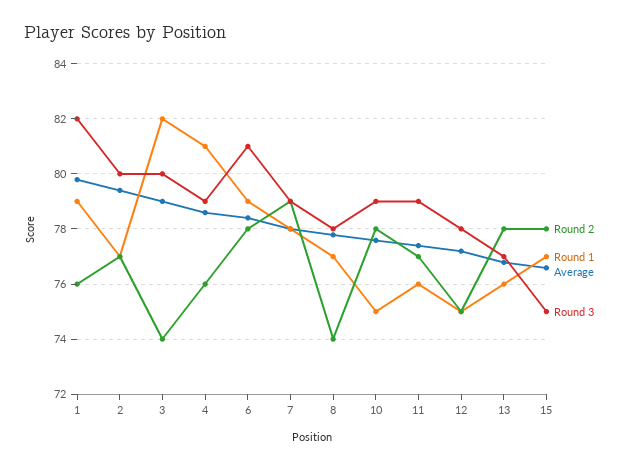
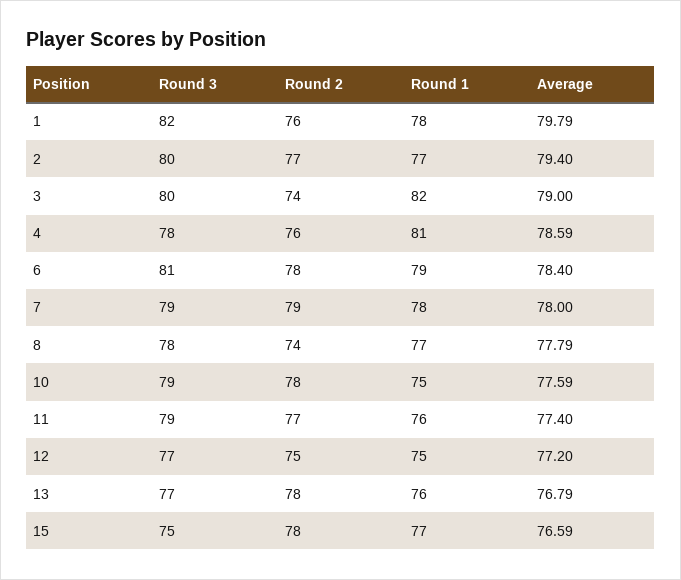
Round 1, 1: 79 -> 78
Round 3, 4: 79 -> 78
Round 3, 12: 78 -> 77

